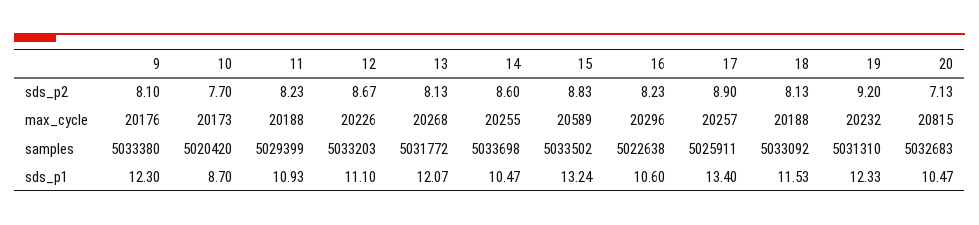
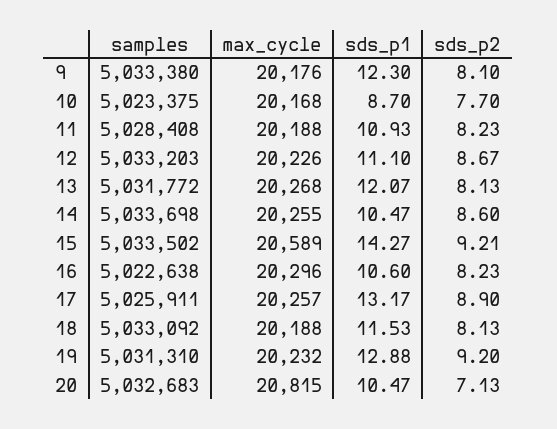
15, sds_p2: 8.83 -> 9.21
10, max_cycle: 20173 -> 20168
10, samples: 5020420 -> 5023375
11, samples: 5029399 -> 5028408
15, sds_p1: 13.24 -> 14.27
17, sds_p1: 13.4 -> 13.17
19, sds_p1: 12.33 -> 12.88

